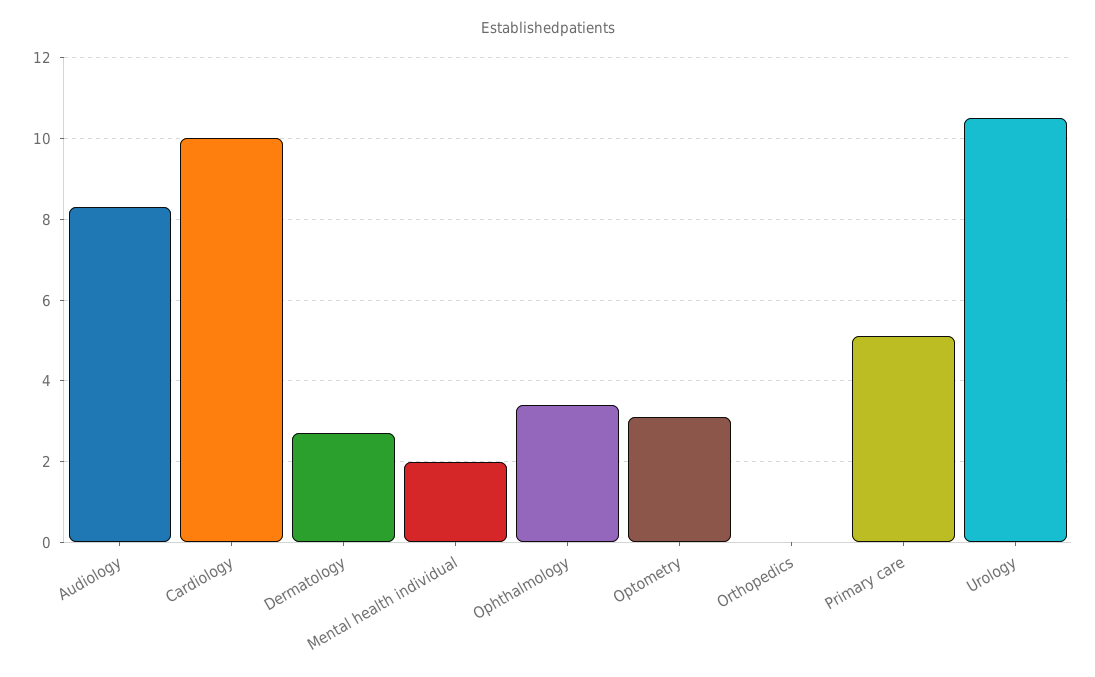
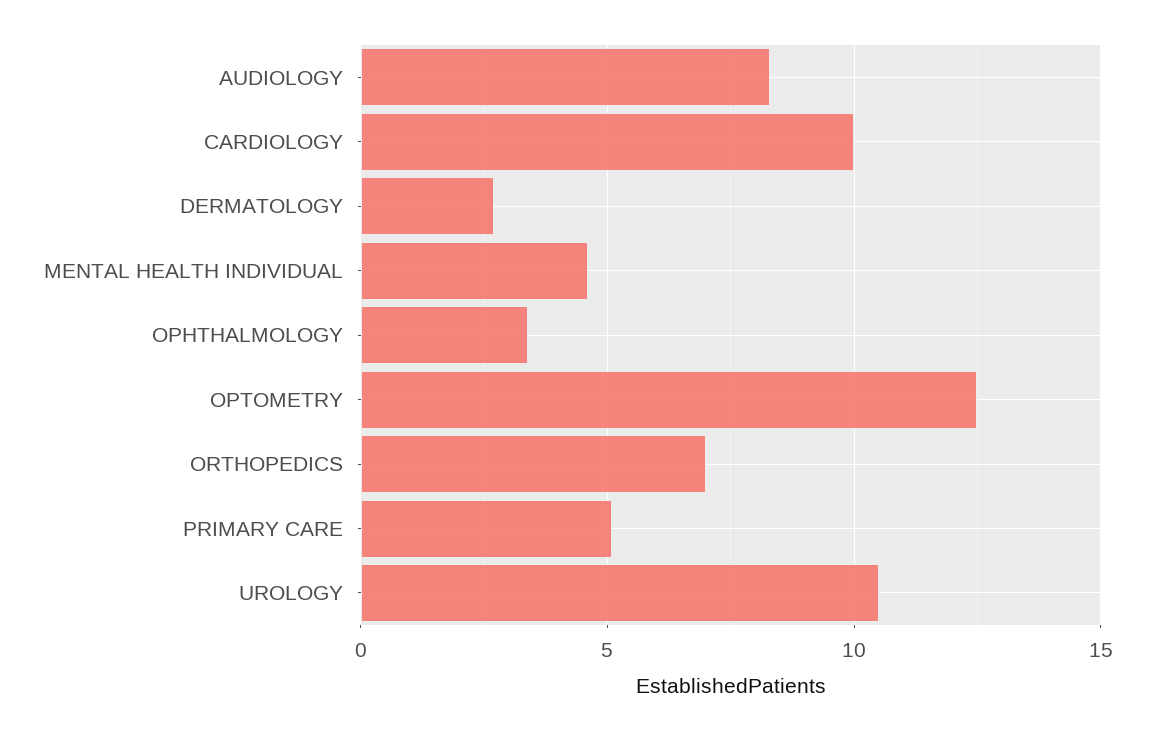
Mental health individual: 2 -> 4.5
Optometry: 3 -> 12.5
Orthopedics: 0 -> 7

